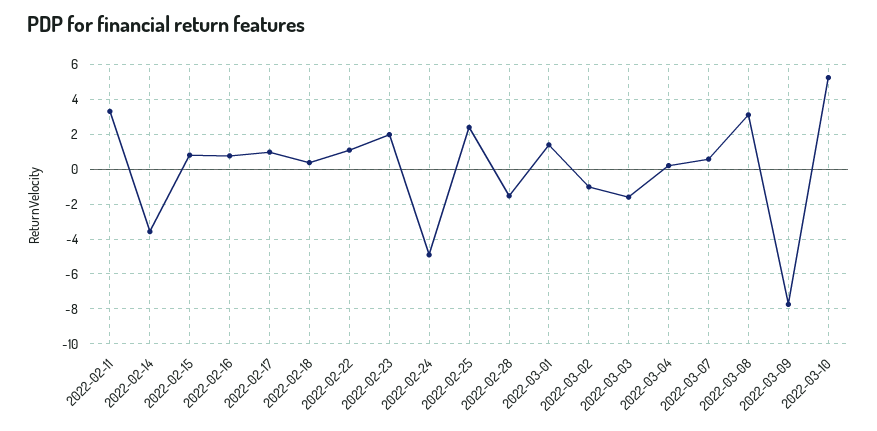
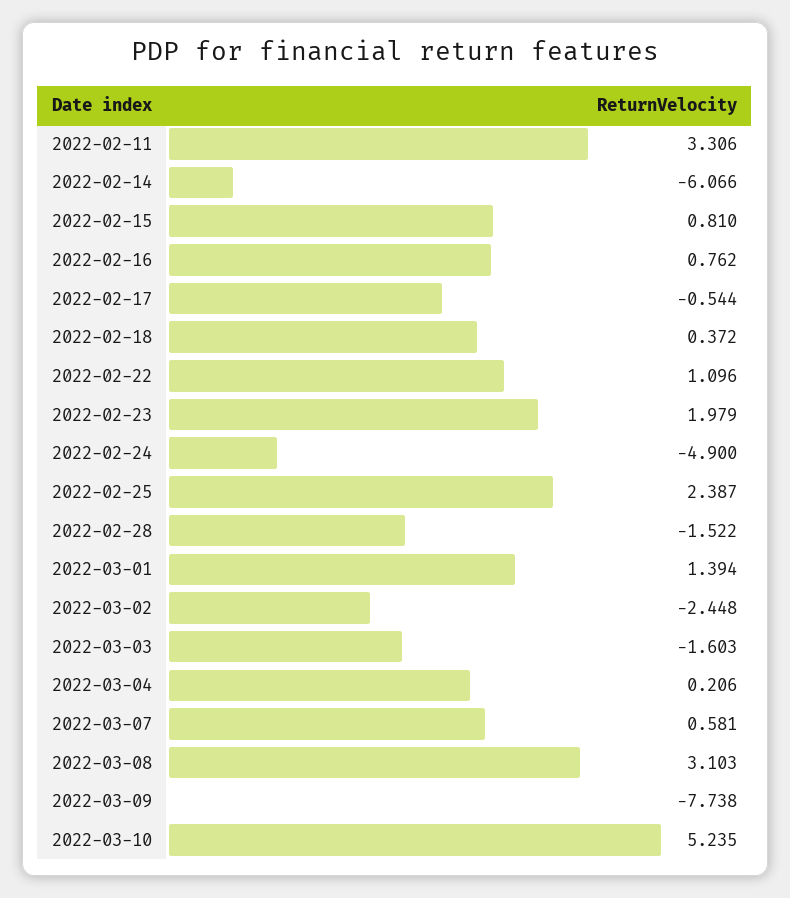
2022-02-14: -3.5 -> -6.066
2022-02-17: 1 -> -0.544
2022-03-02: -1 -> -2.448

